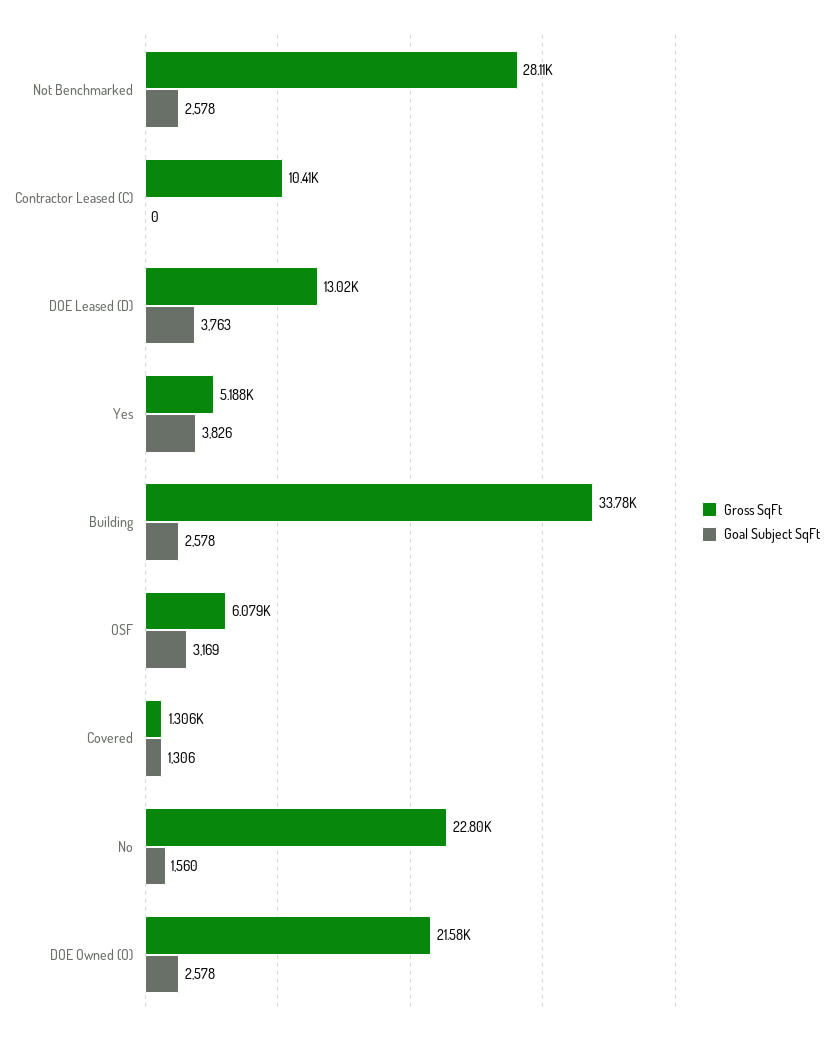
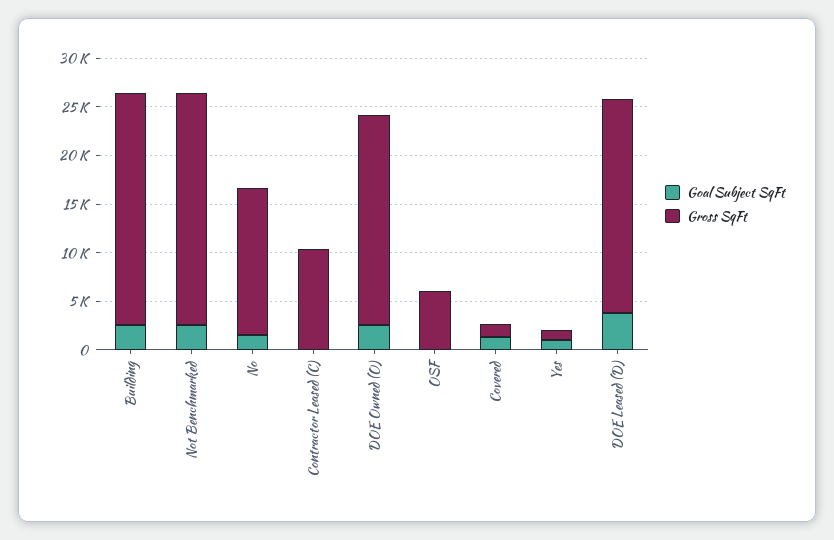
Gross SqFt, Not Benchmarked: 28110 -> 24000
Gross SqFt, DOE Leased (D): 13020 -> 22000
Gross SqFt, Yes: 5188 -> 1000
Goal Subject SqFt, Yes: 3826 -> 1000
Gross SqFt, Building: 33780 -> 24000
Goal Subject SqFt, OSF: 3169 -> 0
Gross SqFt, No: 22800 -> 15000

